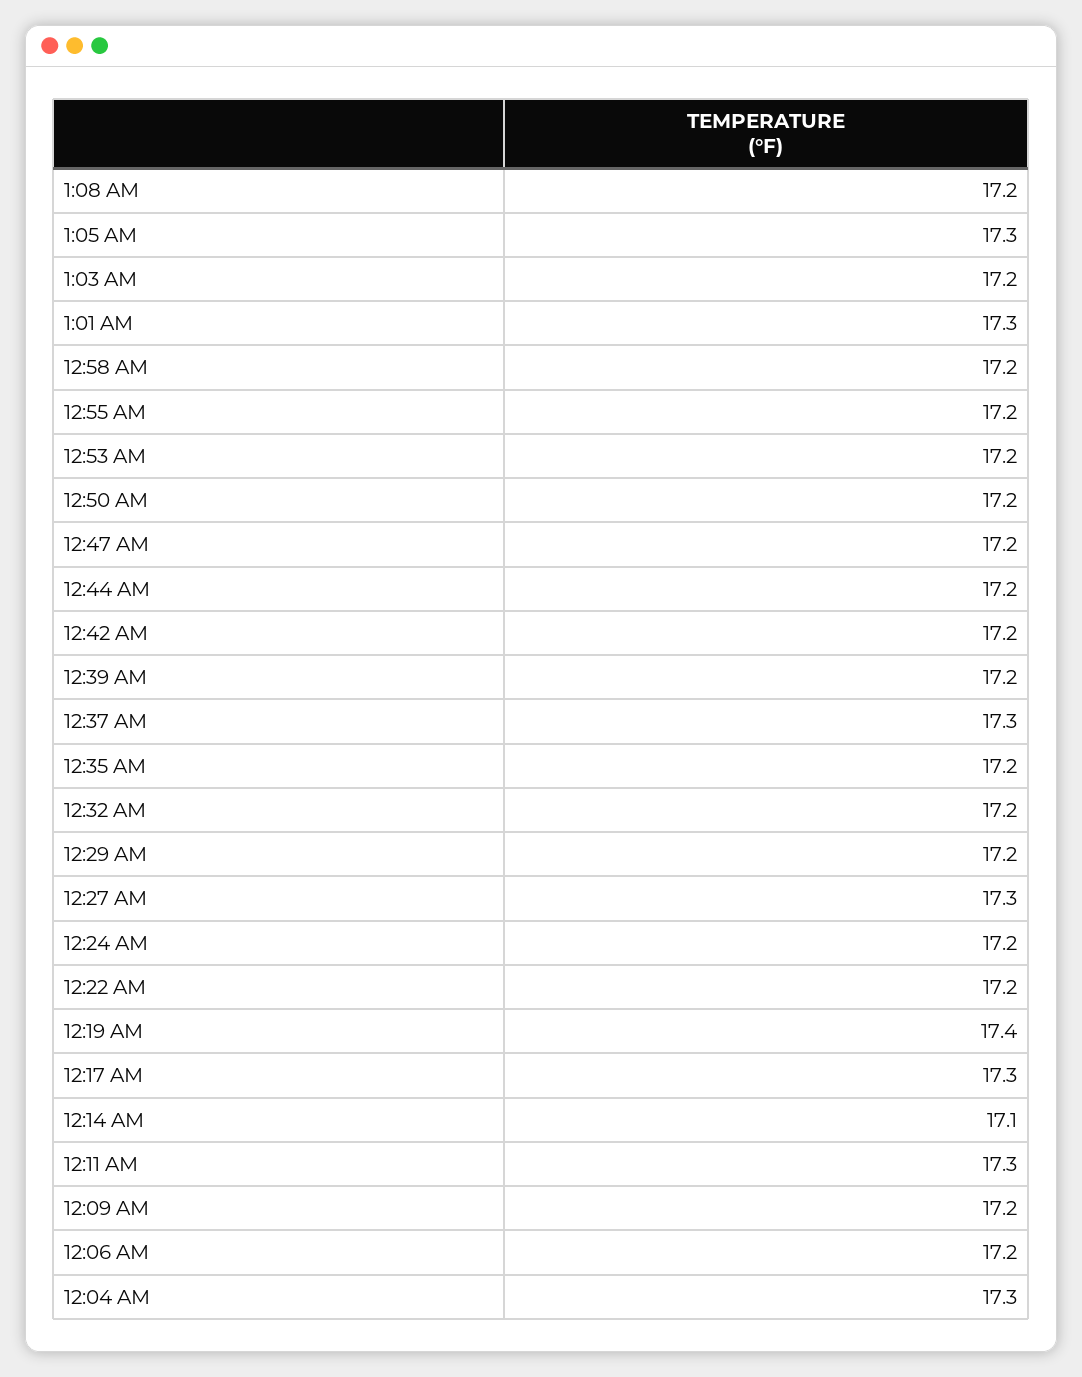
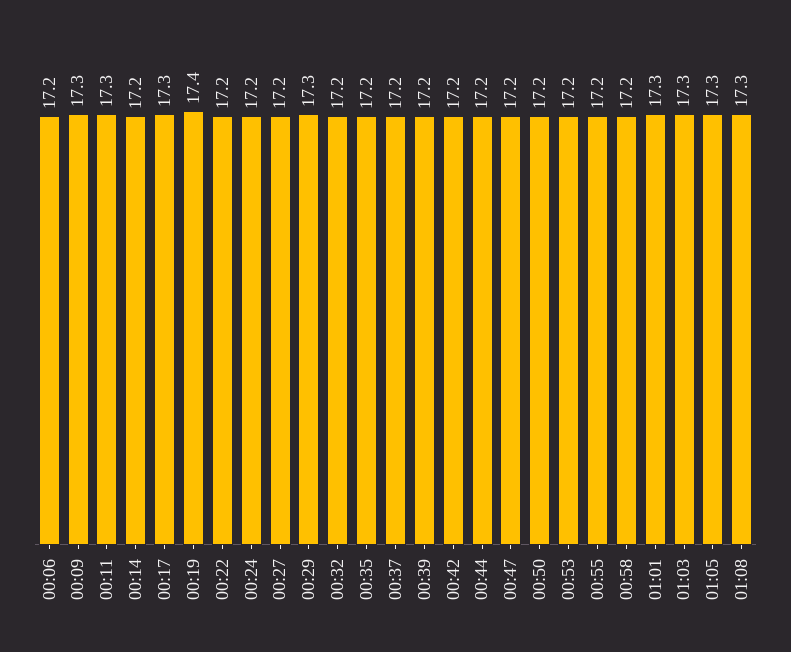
1:08 AM: 17.2 -> 17.3
1:03 AM: 17.2 -> 17.3
12:37 AM: 17.3 -> 17.2
12:29 AM: 17.2 -> 17.3
12:27 AM: 17.3 -> 17.2
12:14 AM: 17.1 -> 17.2
12:09 AM: 17.2 -> 17.3
12:04 AM: 17.3 -> none

